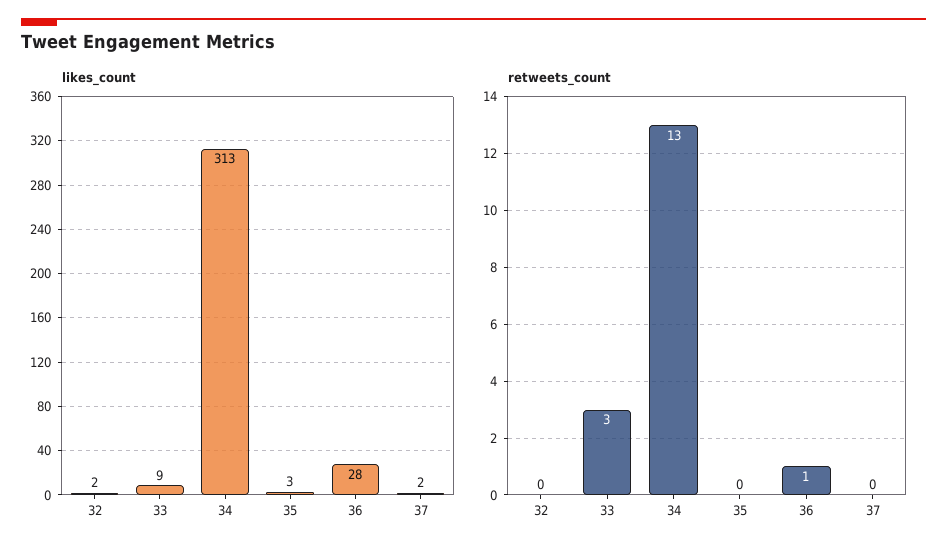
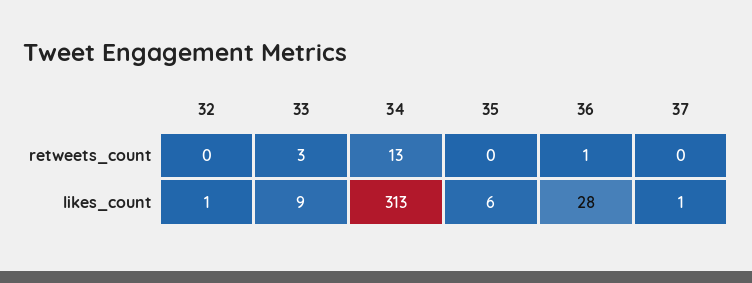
likes_count, 32: 2 -> 1
likes_count, 35: 3 -> 6
likes_count, 37: 2 -> 1

